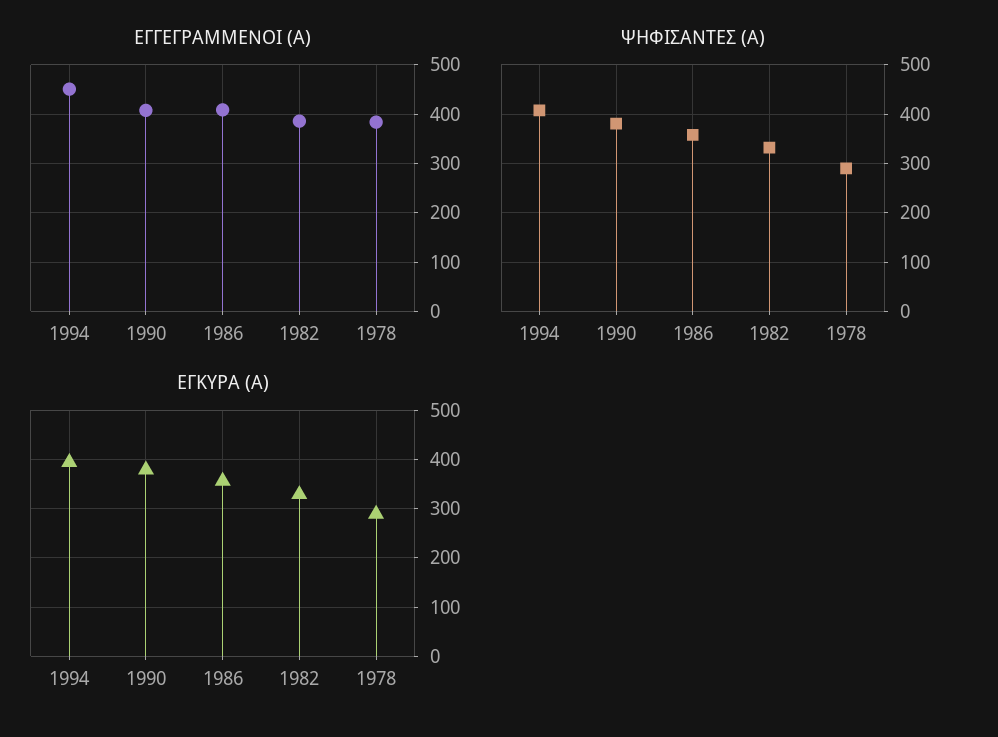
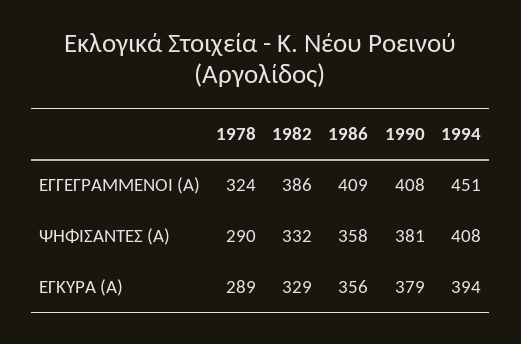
ΕΓΓΕΓΡΑΜΜΕΝΟΙ (Α), 1978: 380 -> 324

